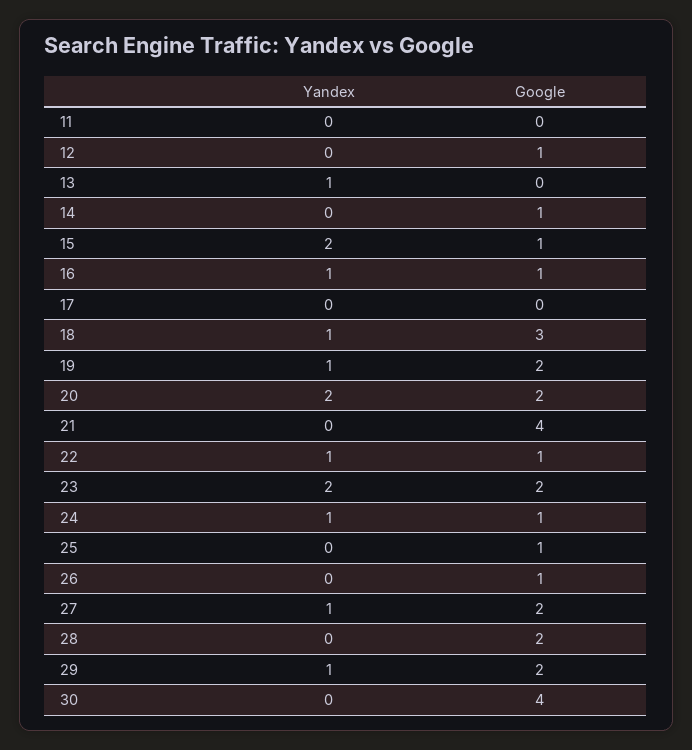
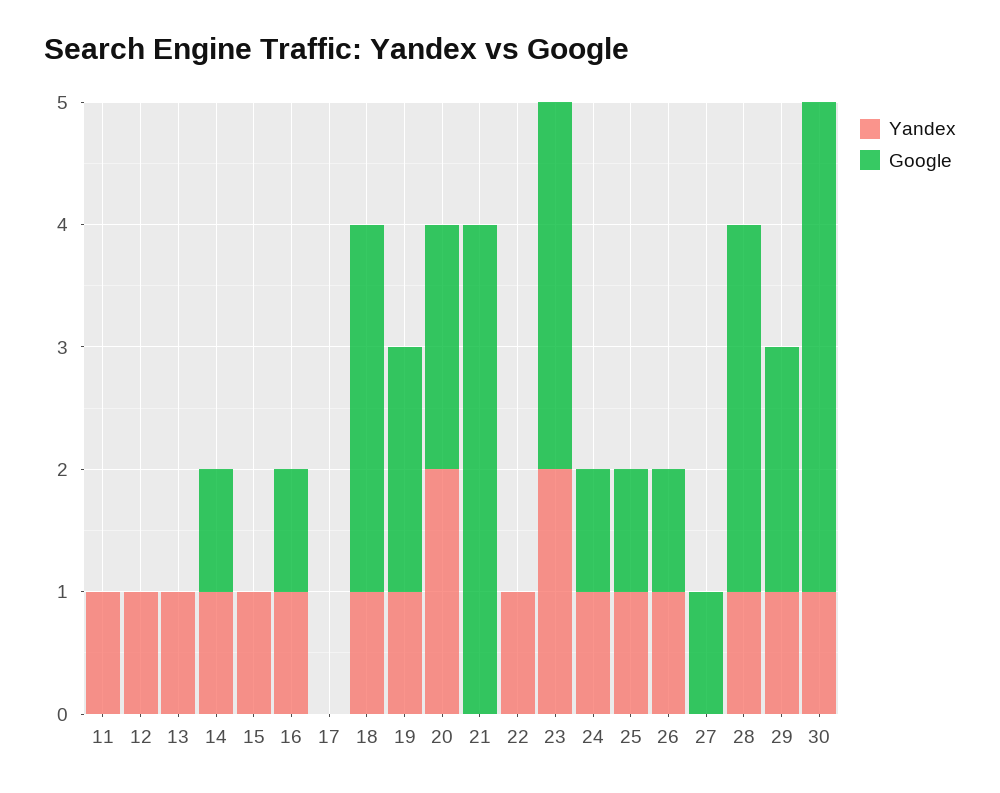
Yandex, 11: 0 -> 1
Yandex, 12: 0 -> 1
Google, 12: 1 -> 0
Yandex, 14: 0 -> 1
Yandex, 15: 2 -> 1
Google, 15: 1 -> 0
Google, 22: 1 -> 0
Google, 23: 2 -> 3
Yandex, 25: 0 -> 1
Yandex, 26: 0 -> 1
Yandex, 27: 1 -> 0
Google, 27: 2 -> 1
Yandex, 28: 0 -> 1
Google, 28: 2 -> 3
Yandex, 30: 0 -> 1

